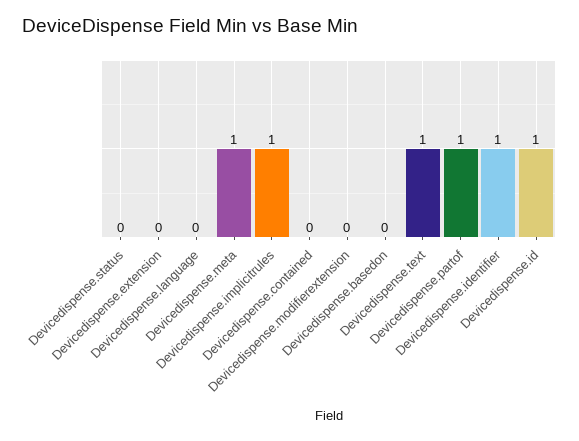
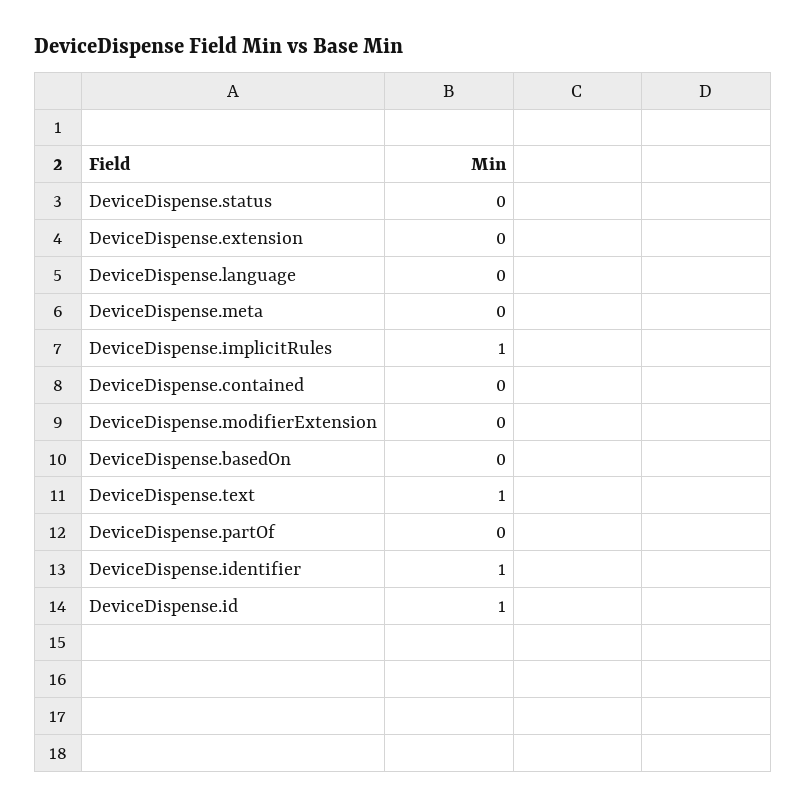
Devicedispense.meta: 1 -> 0
Devicedispense.partof: 1 -> 0

